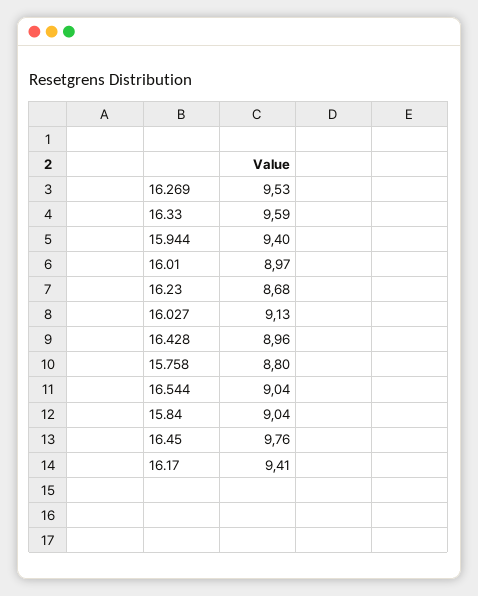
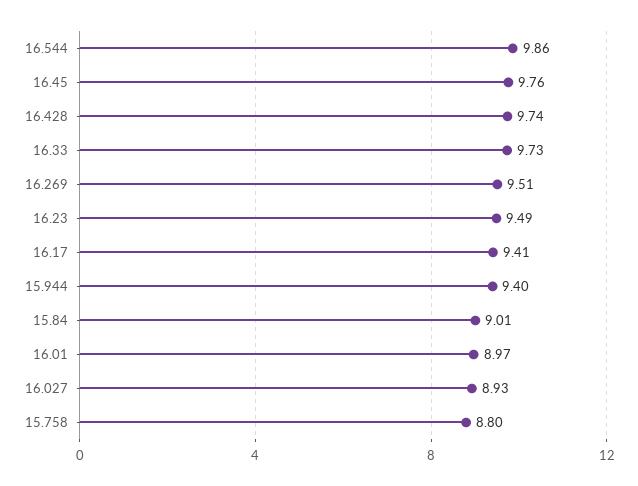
16.269: 9.53 -> 9.51
16.33: 9.59 -> 9.73
16.23: 8.68 -> 9.49
16.027: 9.13 -> 8.93
16.428: 8.96 -> 9.74
16.544: 9.04 -> 9.86
15.84: 9.04 -> 9.01

